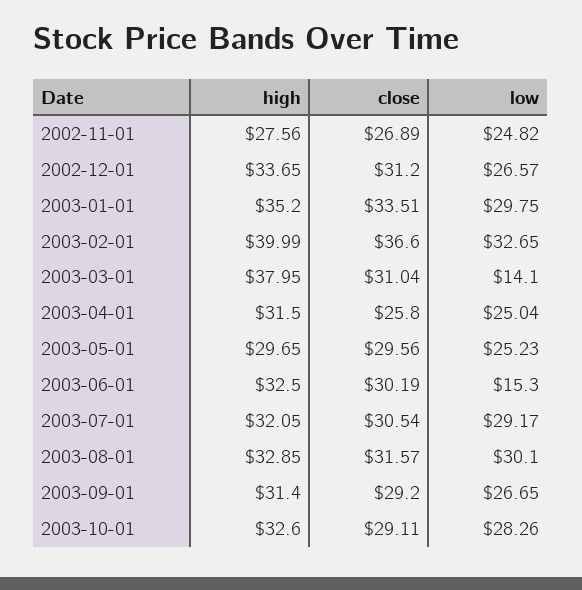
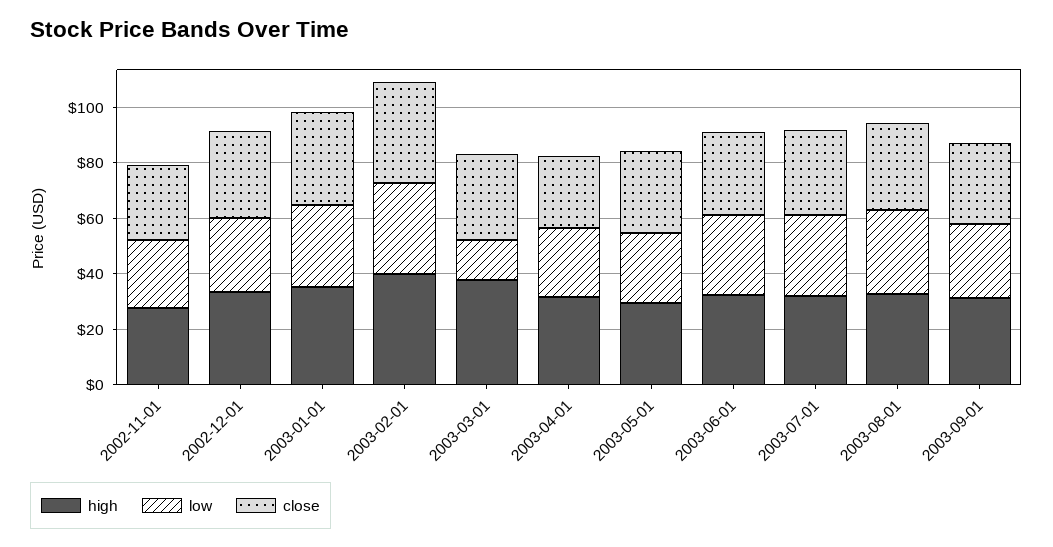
low, 2003-06-01: 15.3 -> 30
high, 2003-10-01: 32.6 -> none
close, 2003-10-01: 29.11 -> none
low, 2003-10-01: 28.26 -> none

